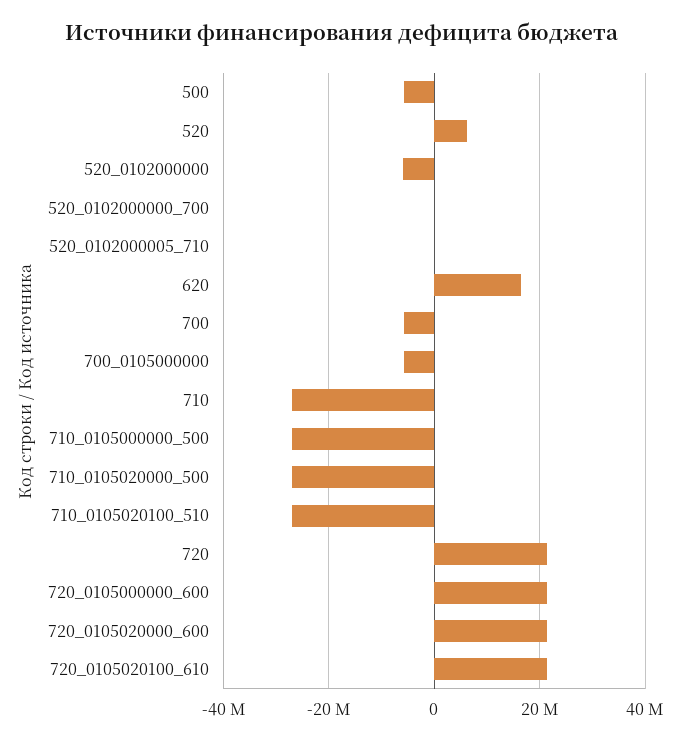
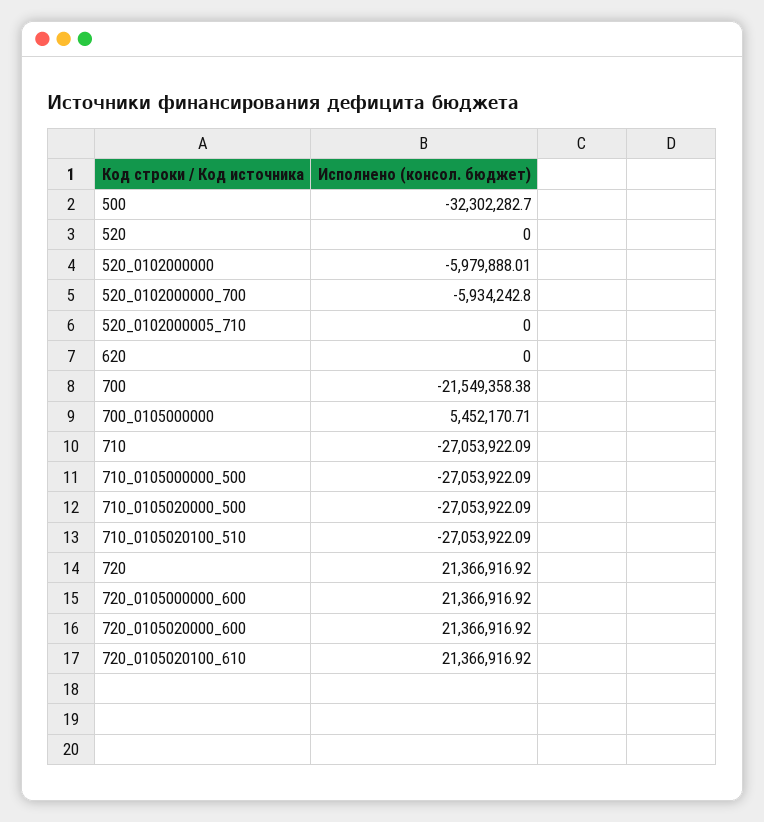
500: -6000000 -> -32302282.7
520: 6000000 -> 0
520_0102000000_700: 0 -> -5934242.8
620: 16000000 -> 0
700: -6000000 -> -21549358.38
700_0105000000: -6000000 -> 5452170.71

